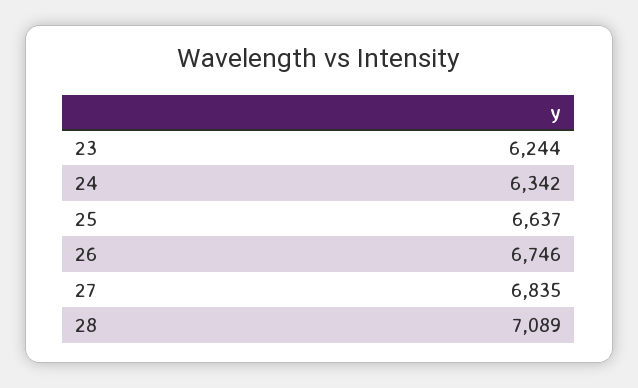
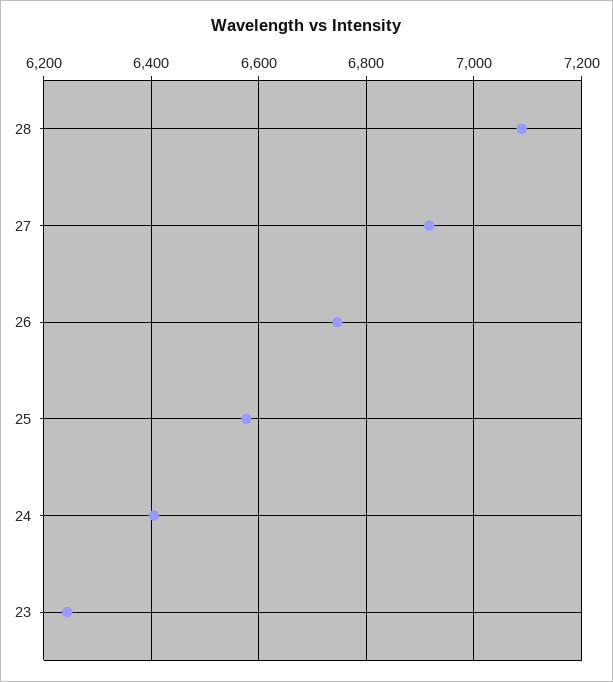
24: 6342 -> 6400
25: 6637 -> 6580
27: 6835 -> 6920

